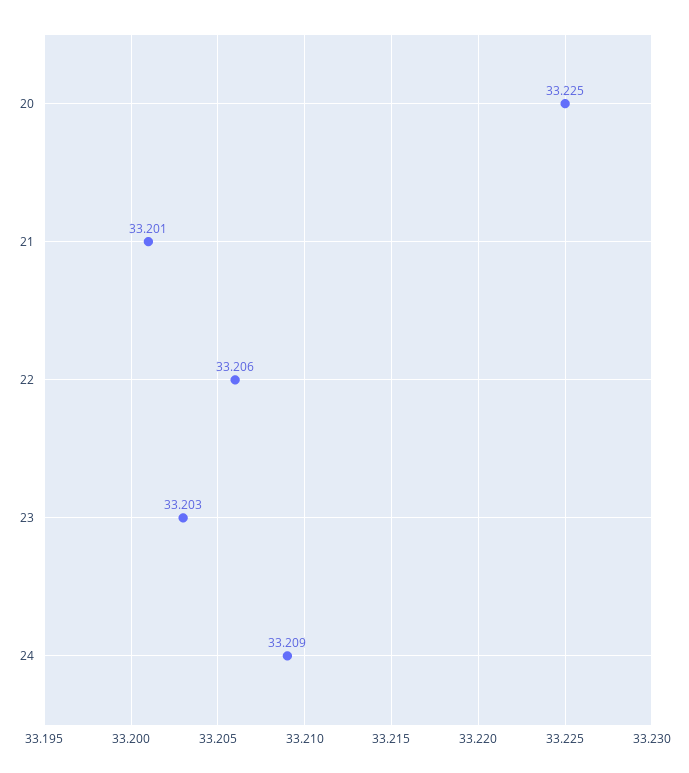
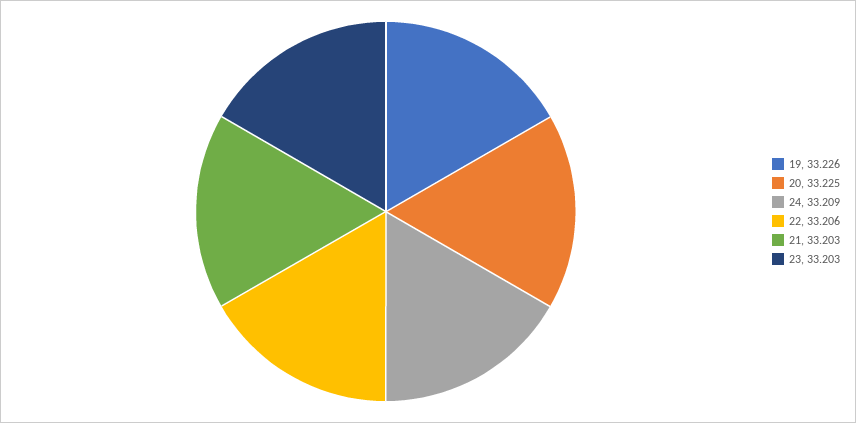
21: 33.201 -> 33.203
19: none -> 33.226

